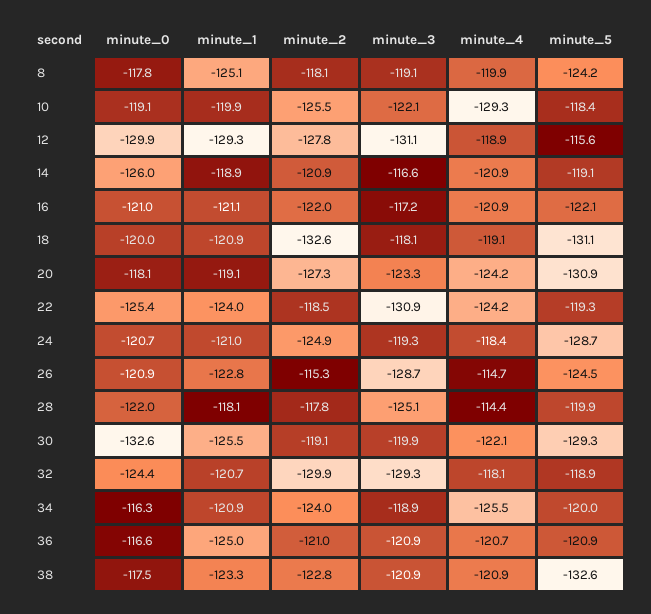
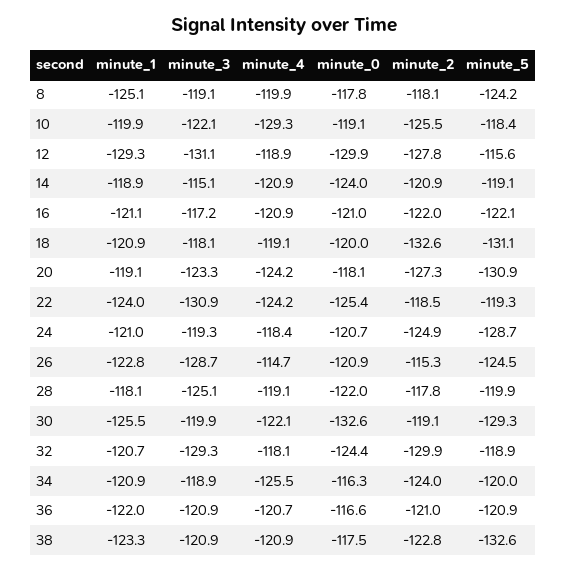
minute_0, 14: -126 -> -124
minute_3, 14: -116.6 -> -115.1
minute_4, 28: -114.4 -> -119.1
minute_1, 36: -125 -> -122

